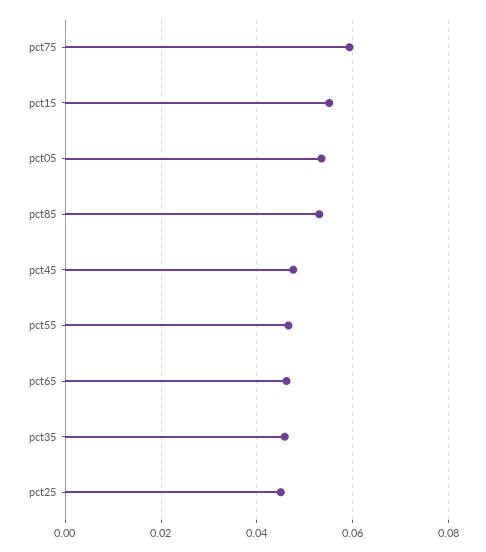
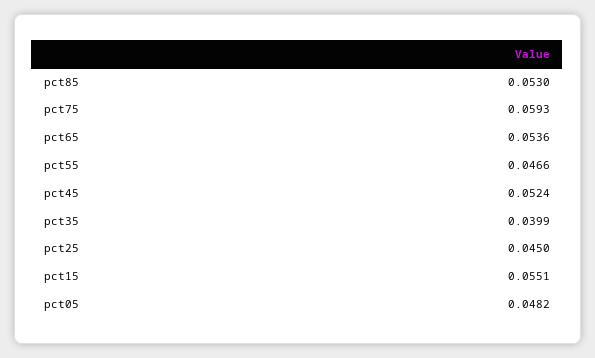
pct05: 0.054 -> 0.0482
pct45: 0.048 -> 0.0524
pct65: 0.046 -> 0.0536
pct35: 0.046 -> 0.0399

